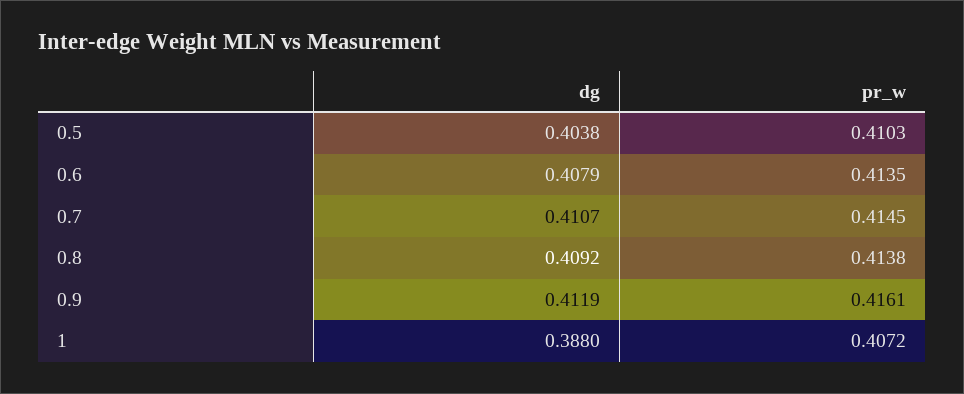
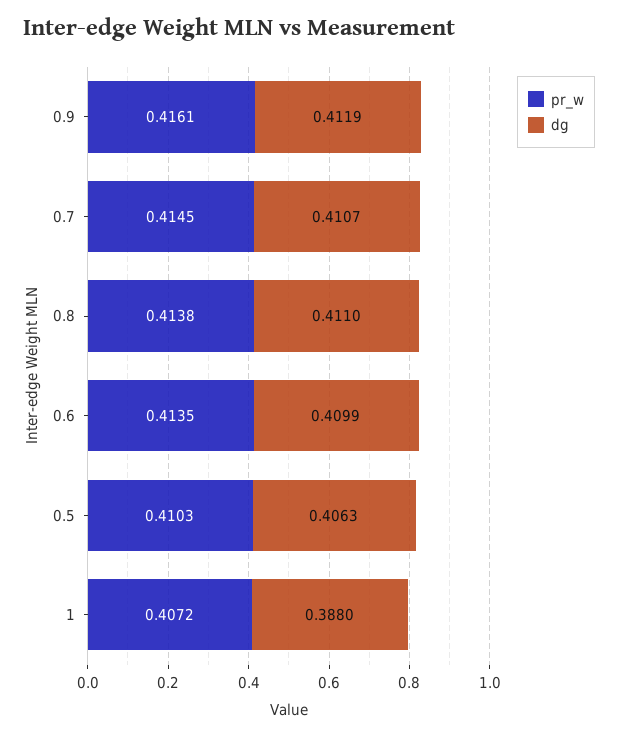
dg, 0.5: 0.4038 -> 0.4063
dg, 0.6: 0.4079 -> 0.4099
dg, 0.8: 0.4092 -> 0.411

